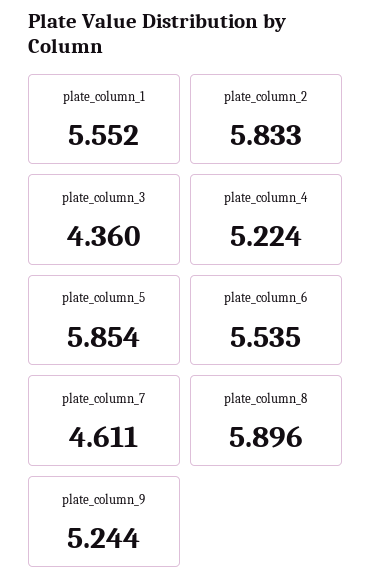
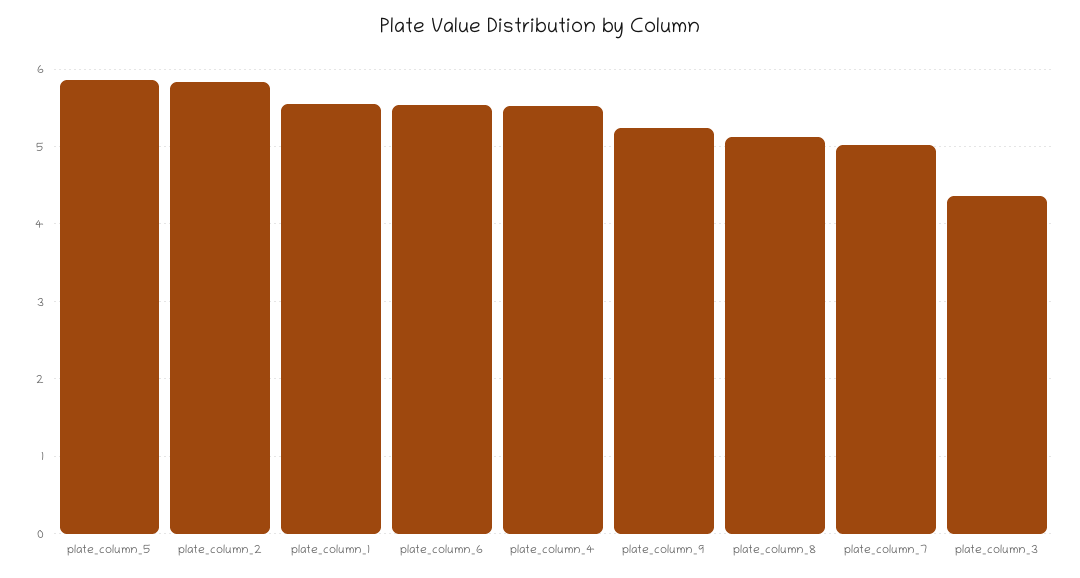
plate_column_4: 5.224 -> 5.5
plate_column_7: 4.611 -> 5
plate_column_8: 5.896 -> 5.1

